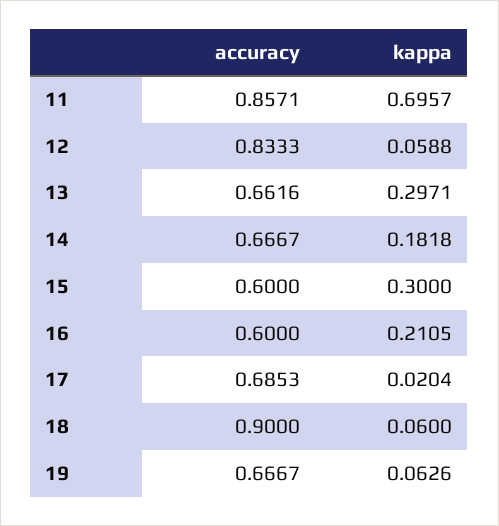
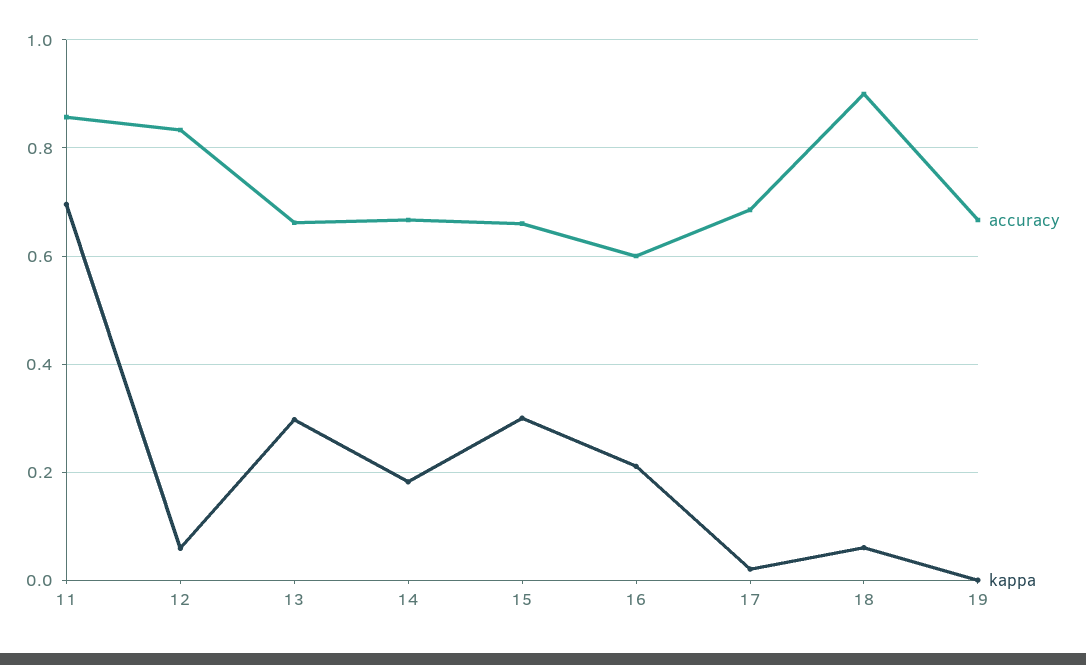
accuracy, 15: 0.6 -> 0.66
kappa, 19: 0.0626 -> 0

